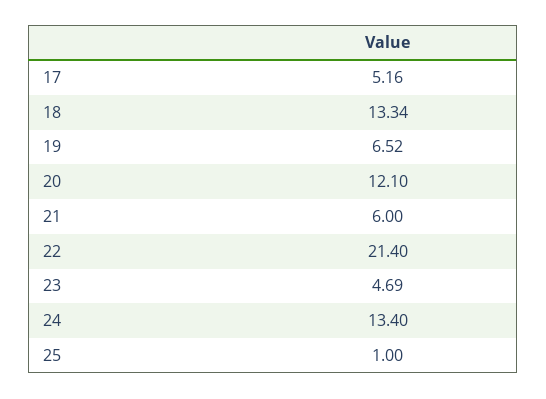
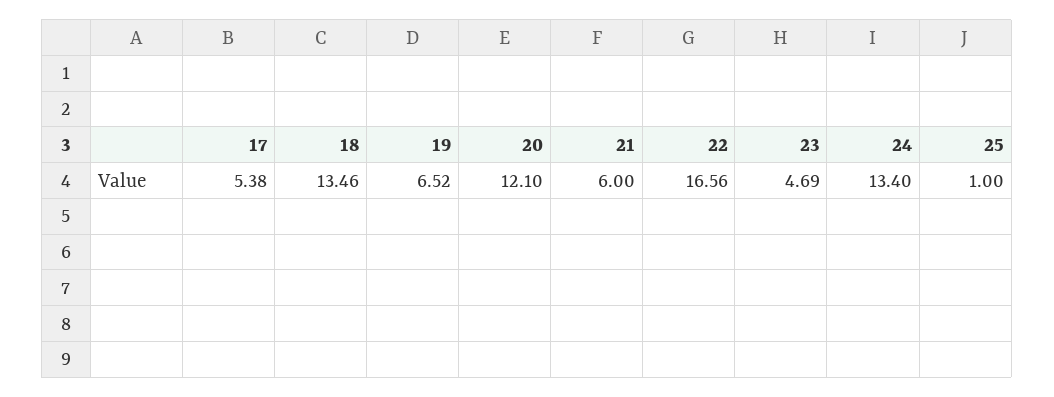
17: 5.16 -> 5.38
18: 13.34 -> 13.46
22: 21.4 -> 16.56

